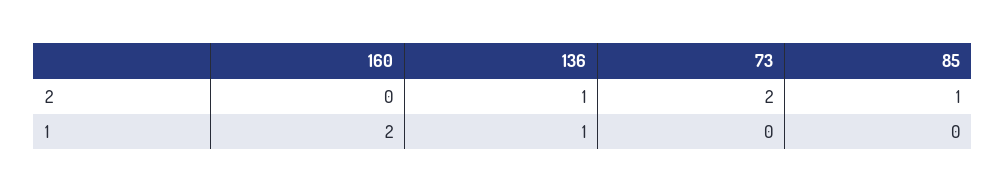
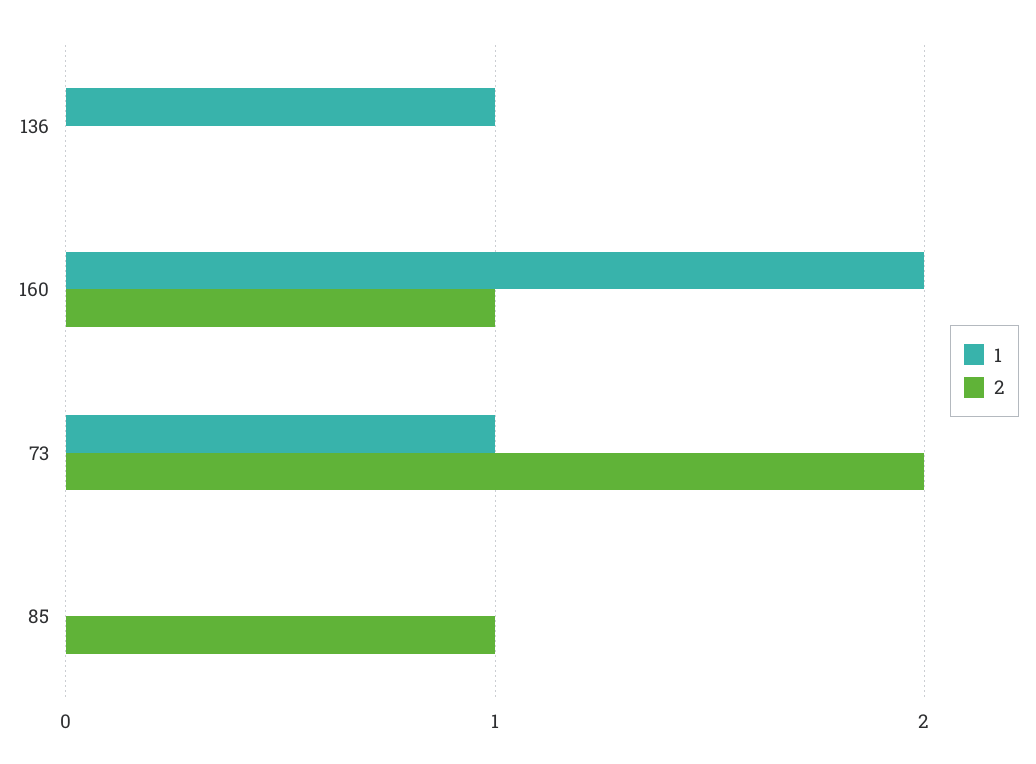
2, 160: 0 -> 1
2, 136: 1 -> 0
1, 73: 0 -> 1

